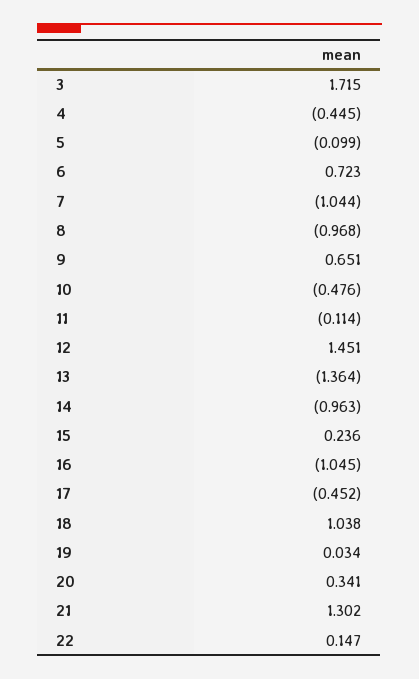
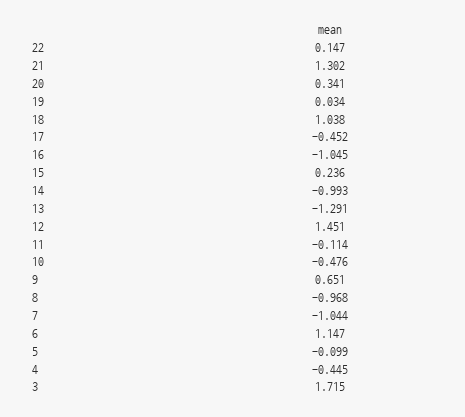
6: 0.723 -> 1.147
13: -1.364 -> -1.291
14: -0.963 -> -0.993

